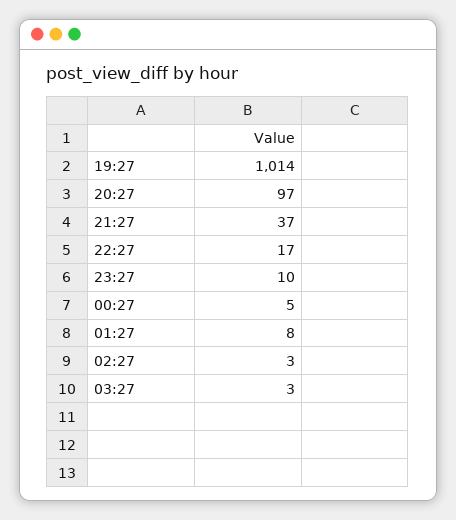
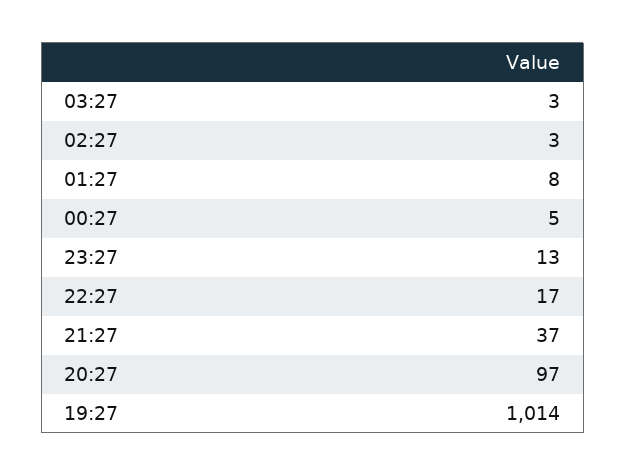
23:27: 10 -> 13

